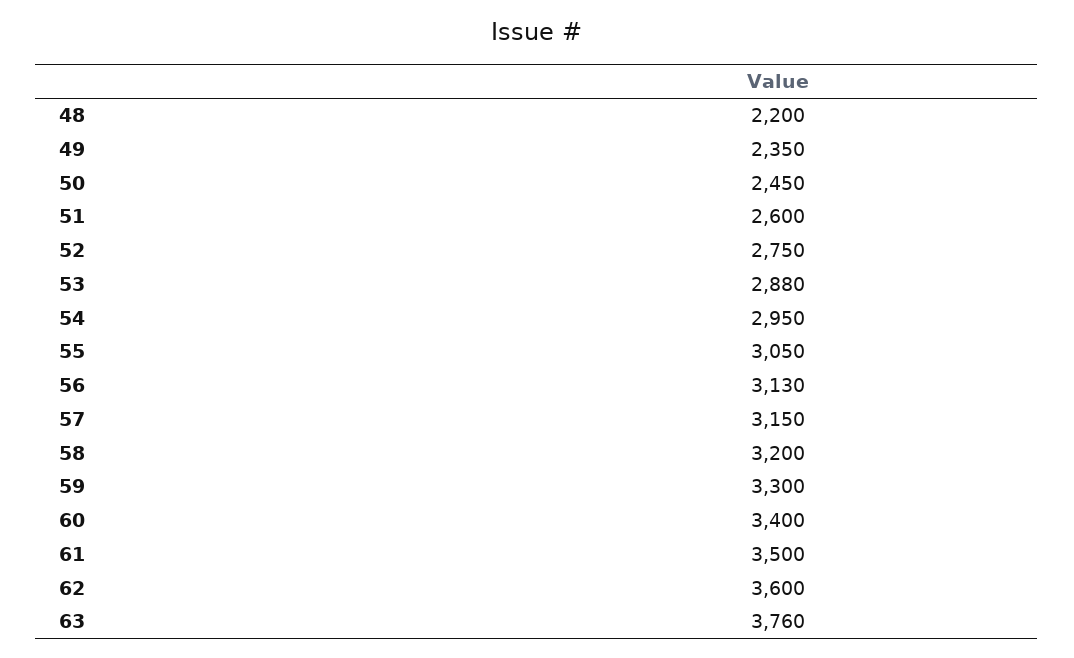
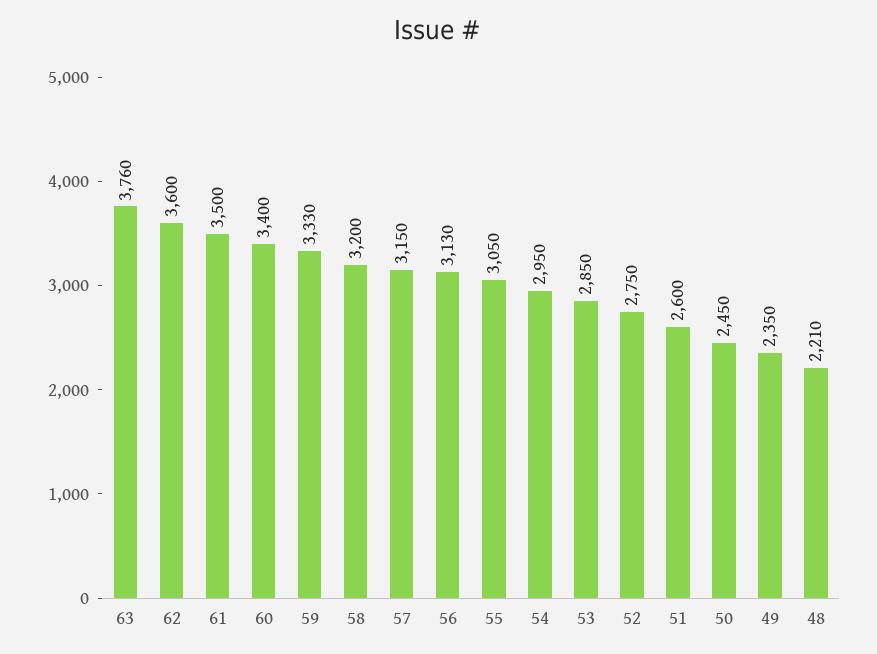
48: 2200 -> 2210
53: 2880 -> 2850
59: 3300 -> 3330

